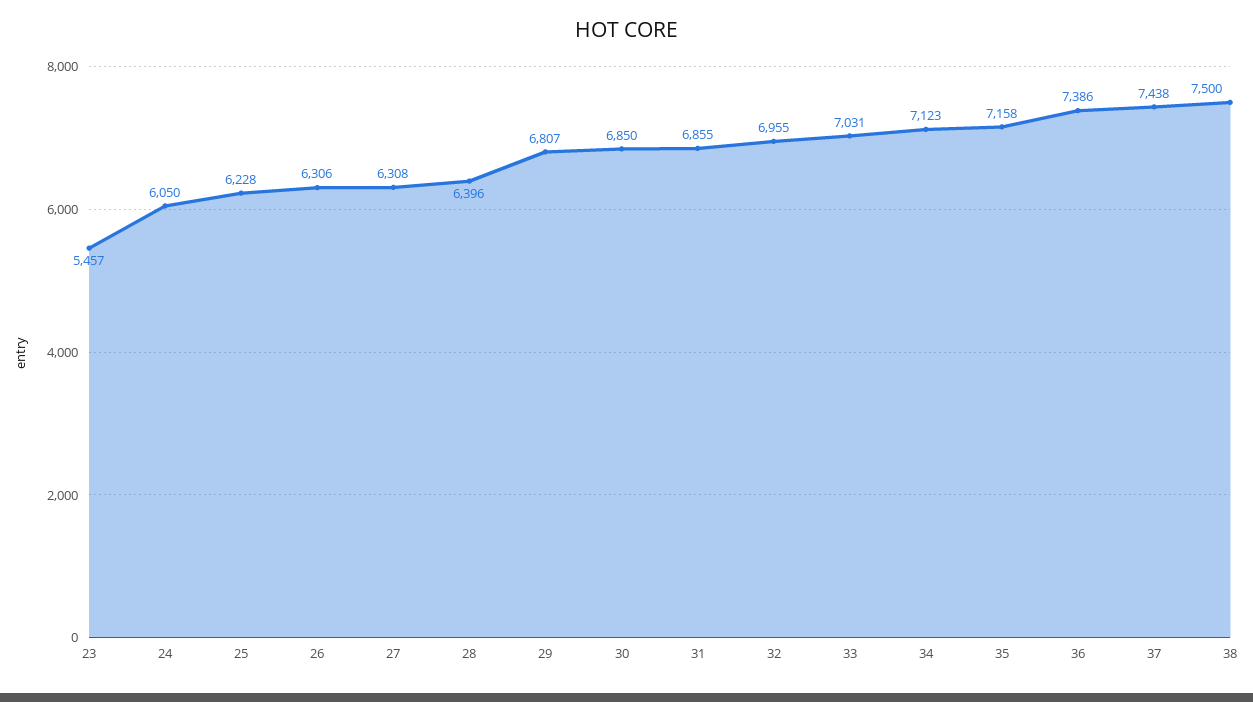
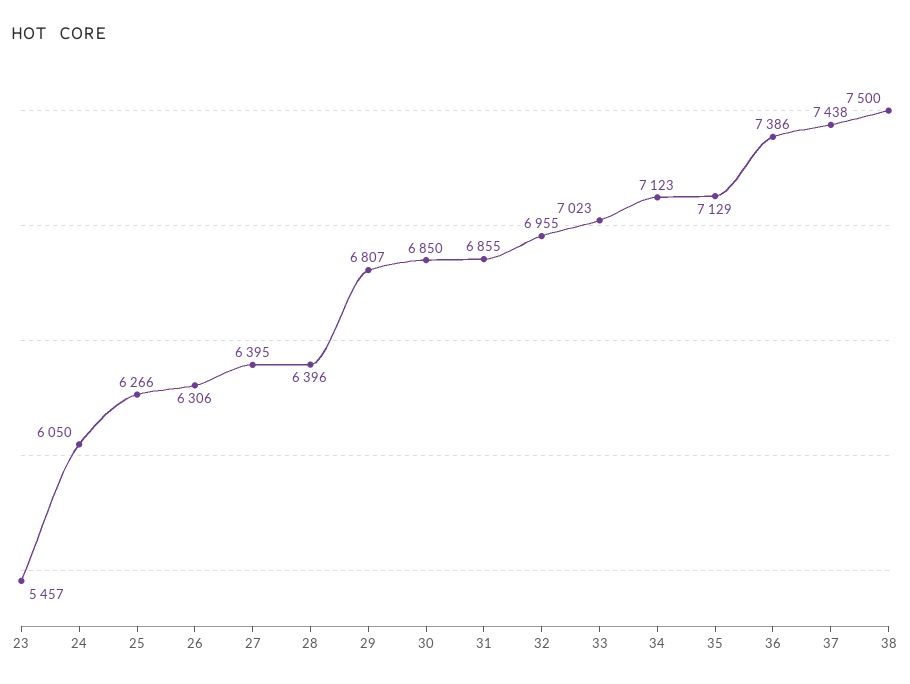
25: 6228 -> 6266
27: 6308 -> 6395
33: 7031 -> 7023
35: 7158 -> 7129

